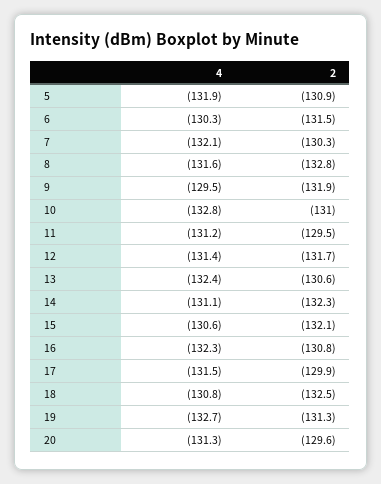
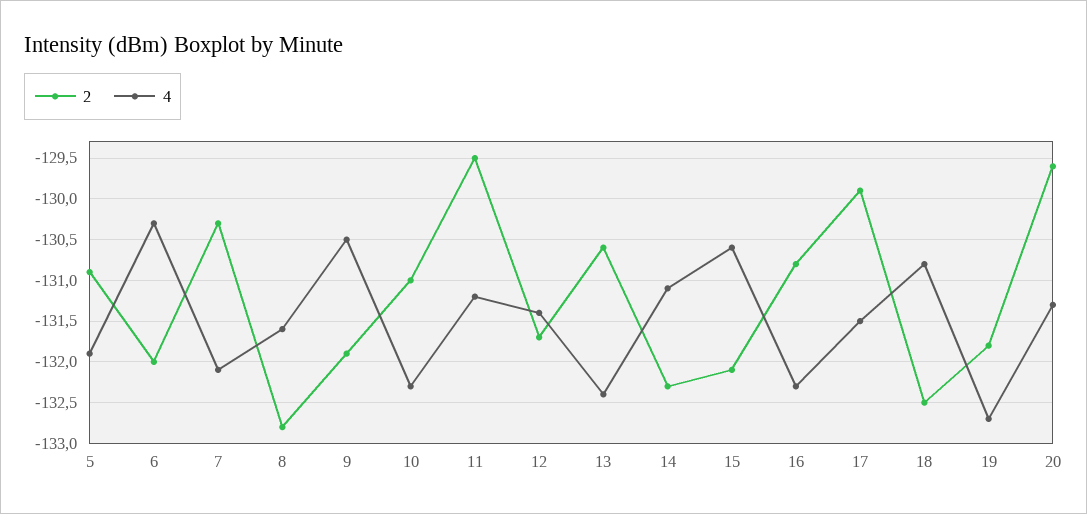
2, 6: -131.5 -> -132
4, 9: -129.5 -> -130.5
4, 10: -132.8 -> -132.3
2, 19: -131.3 -> -131.8

